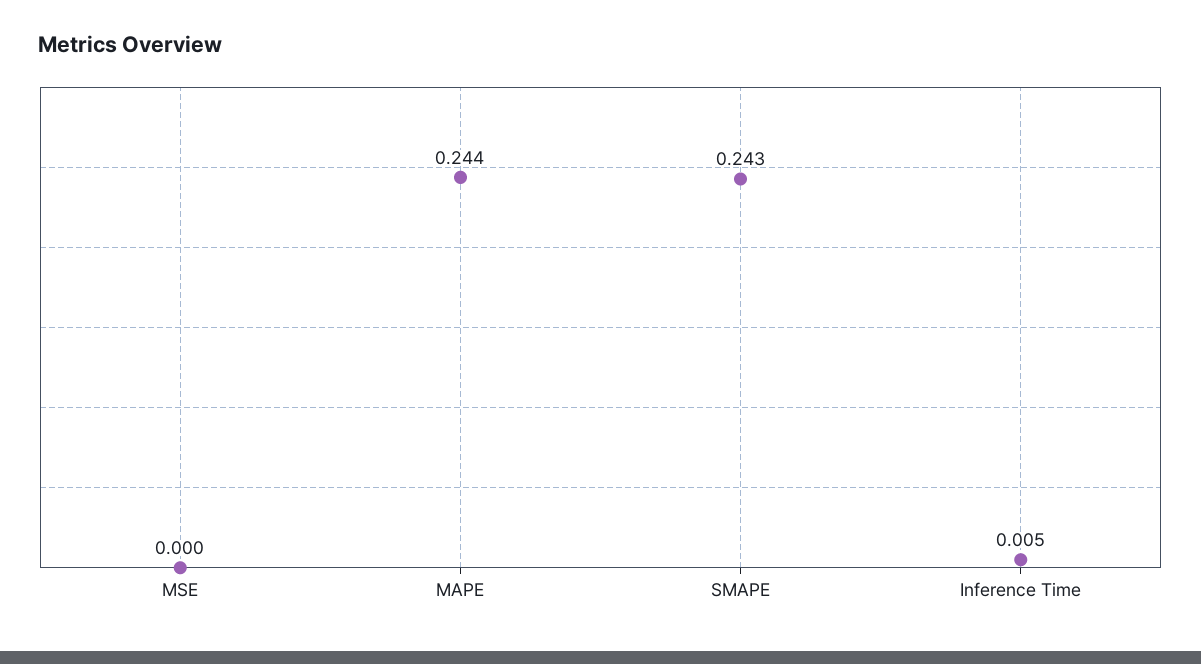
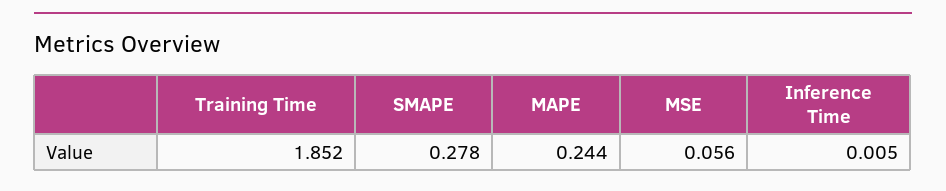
MSE: 0 -> 0.056
SMAPE: 0.243 -> 0.278
Training Time: none -> 1.852

